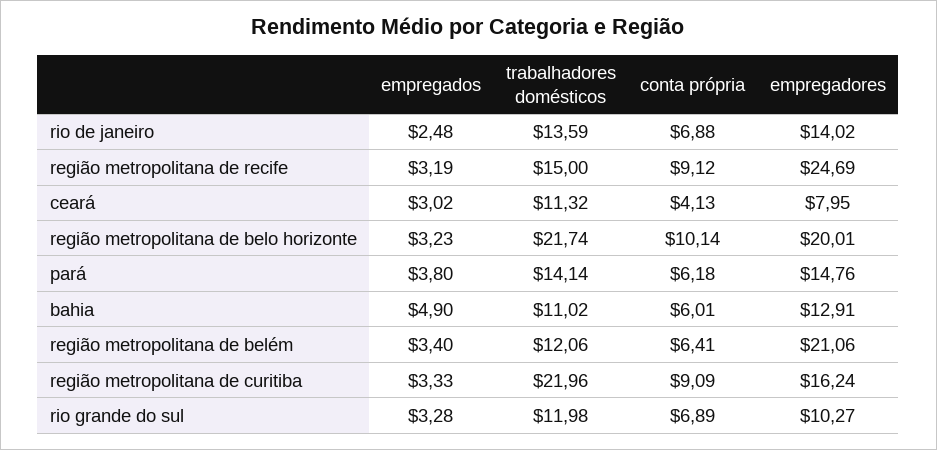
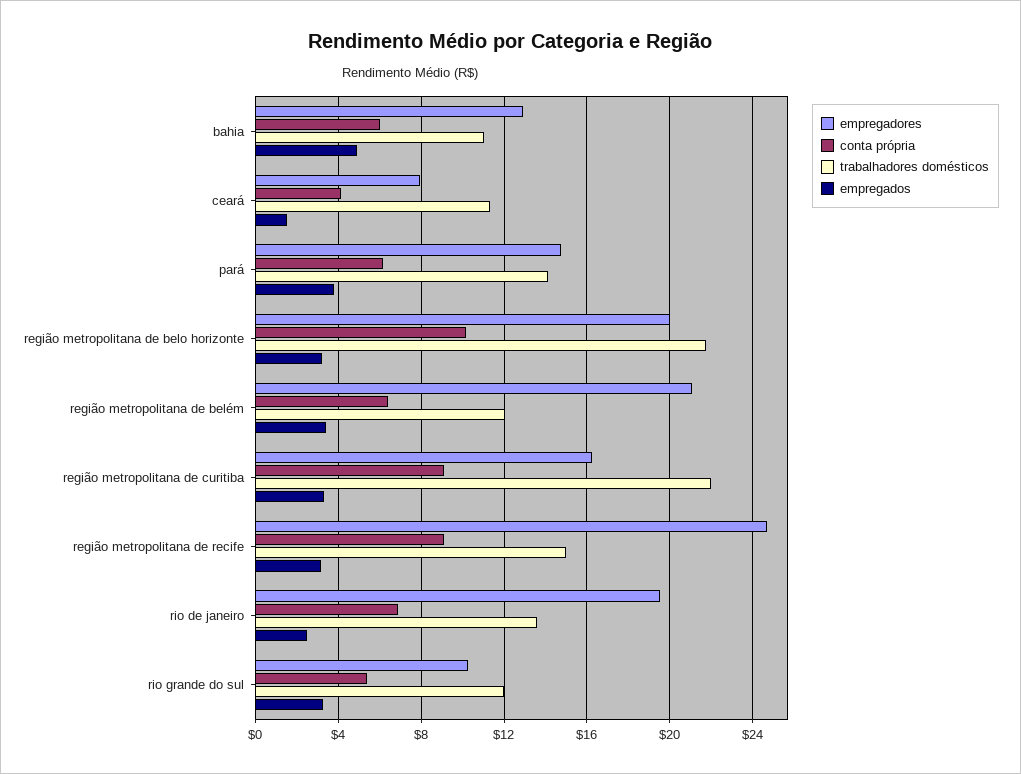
empregadores, rio de janeiro: 14.02 -> 19.5
empregados, ceará: 3.02 -> 1.5
conta própria, rio grande do sul: 6.89 -> 5.5

